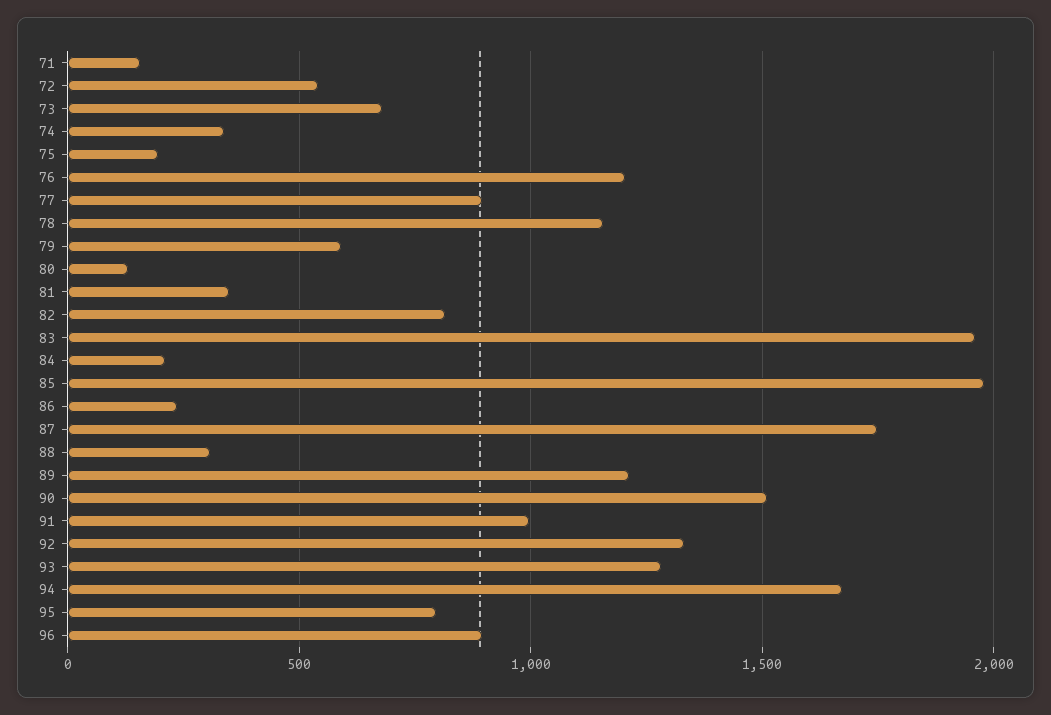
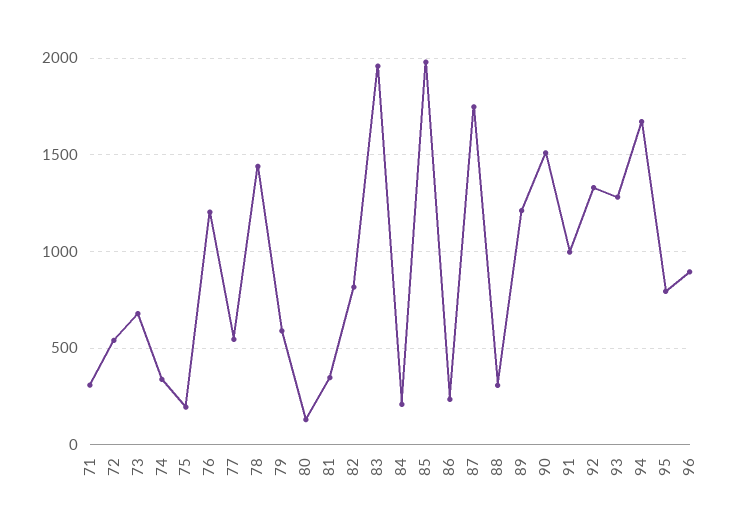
71: 150 -> 300
77: 900 -> 550
78: 1150 -> 1450

